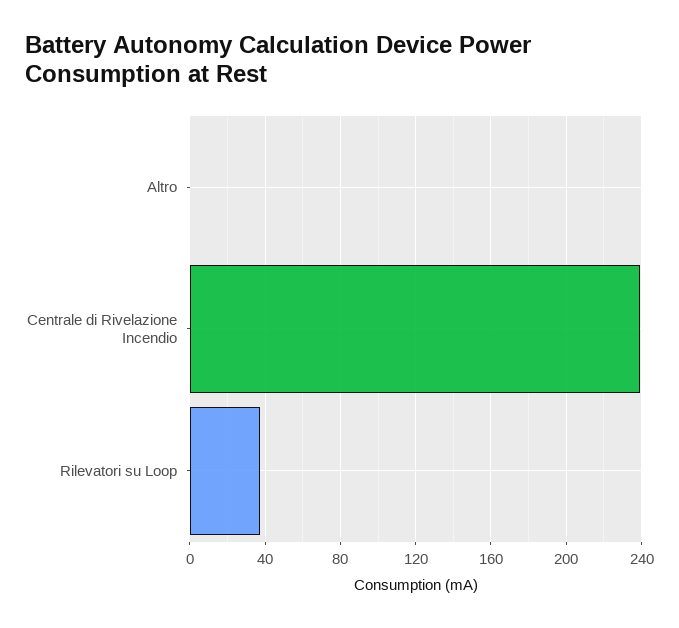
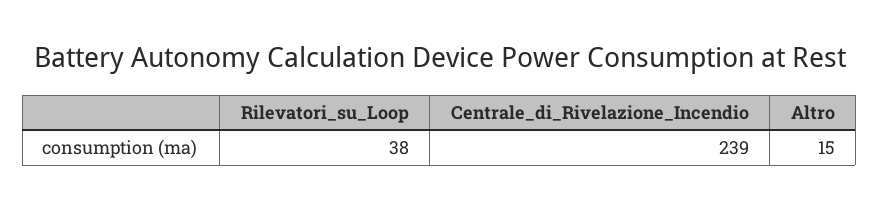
Altro: 0 -> 15

